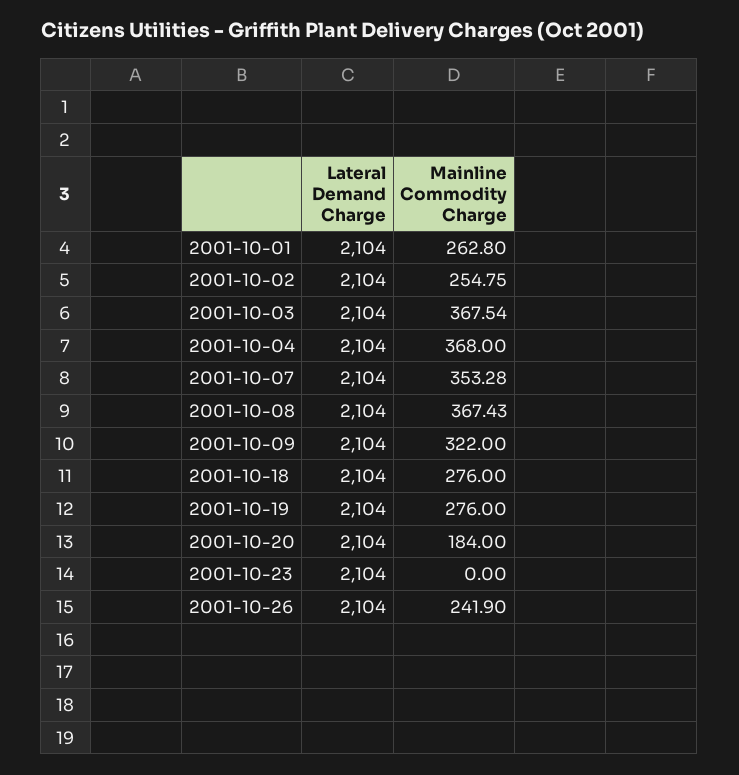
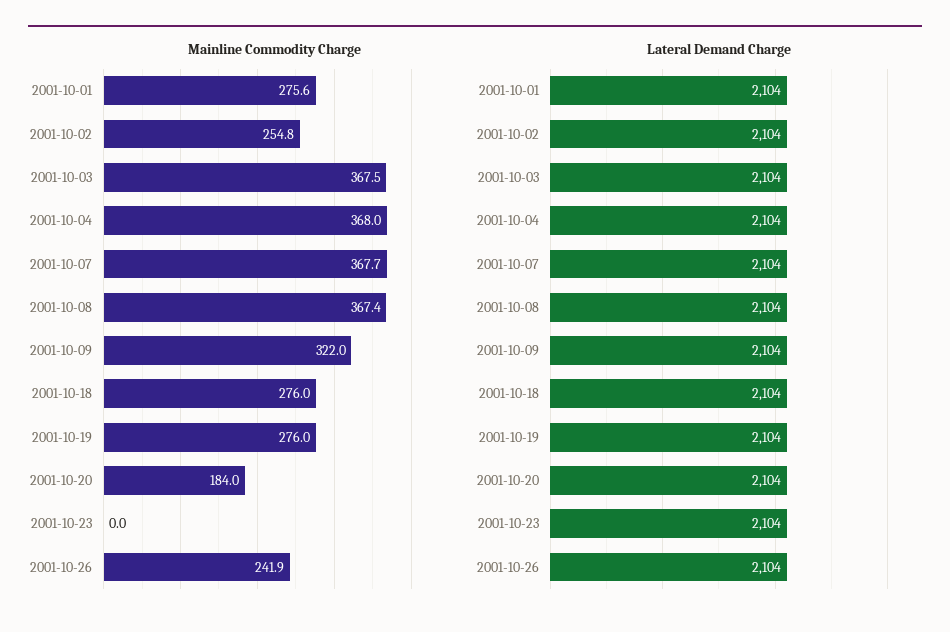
Mainline Commodity Charge, 2001-10-01: 262.8 -> 275.6
Mainline Commodity Charge, 2001-10-07: 353.28 -> 367.7

